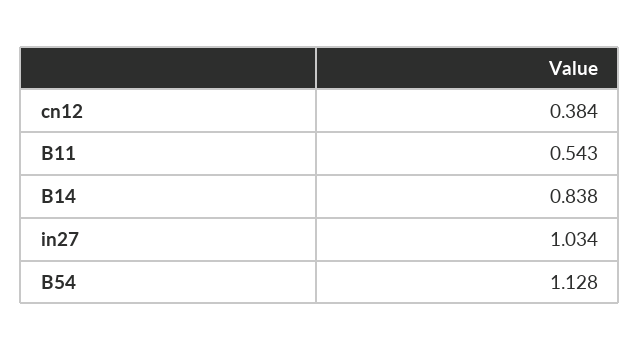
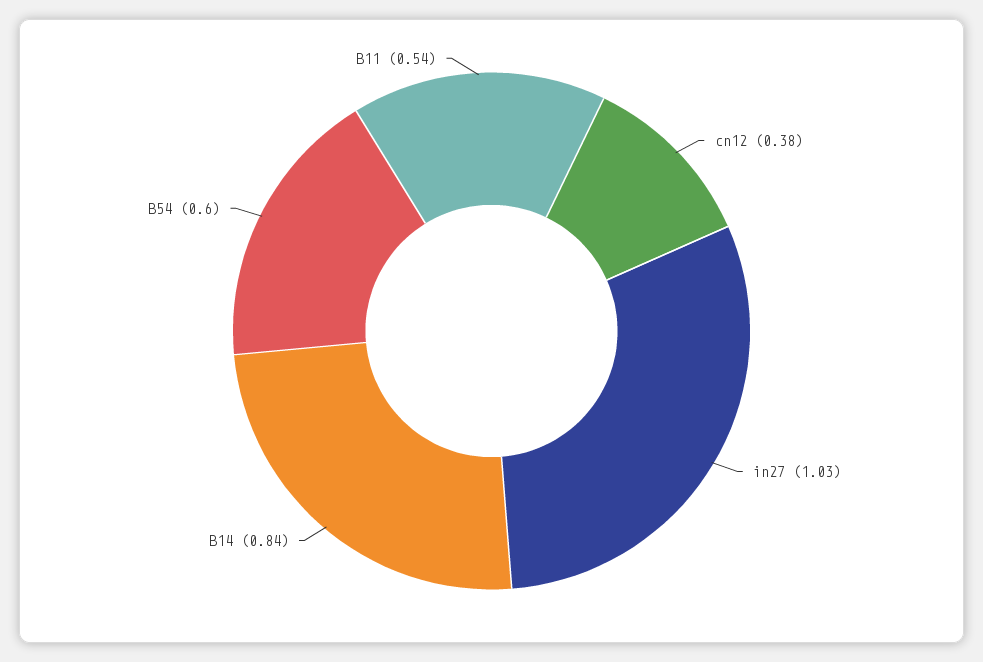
B54: 1.128 -> 0.6

